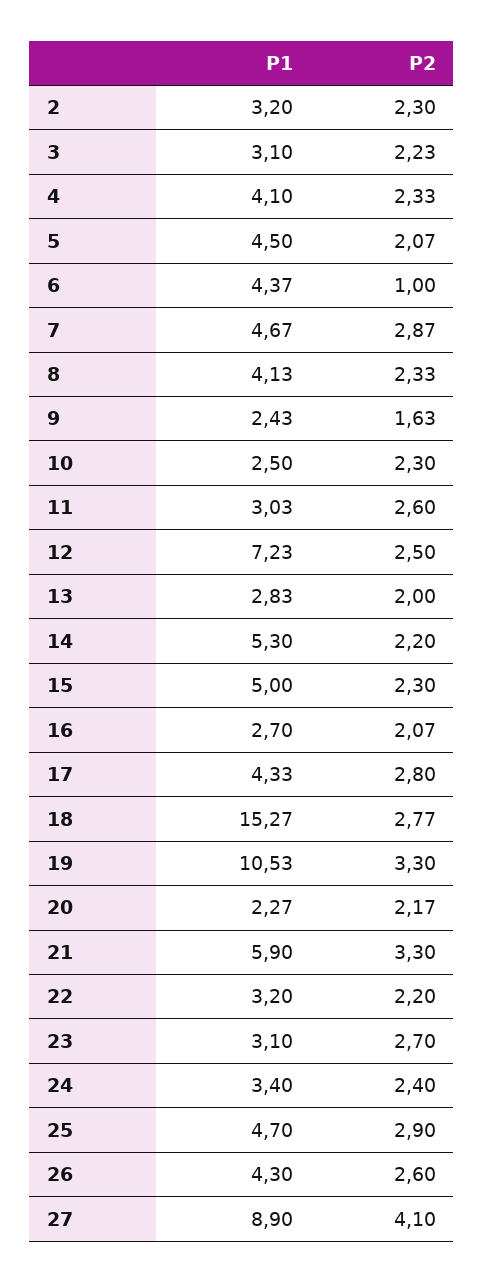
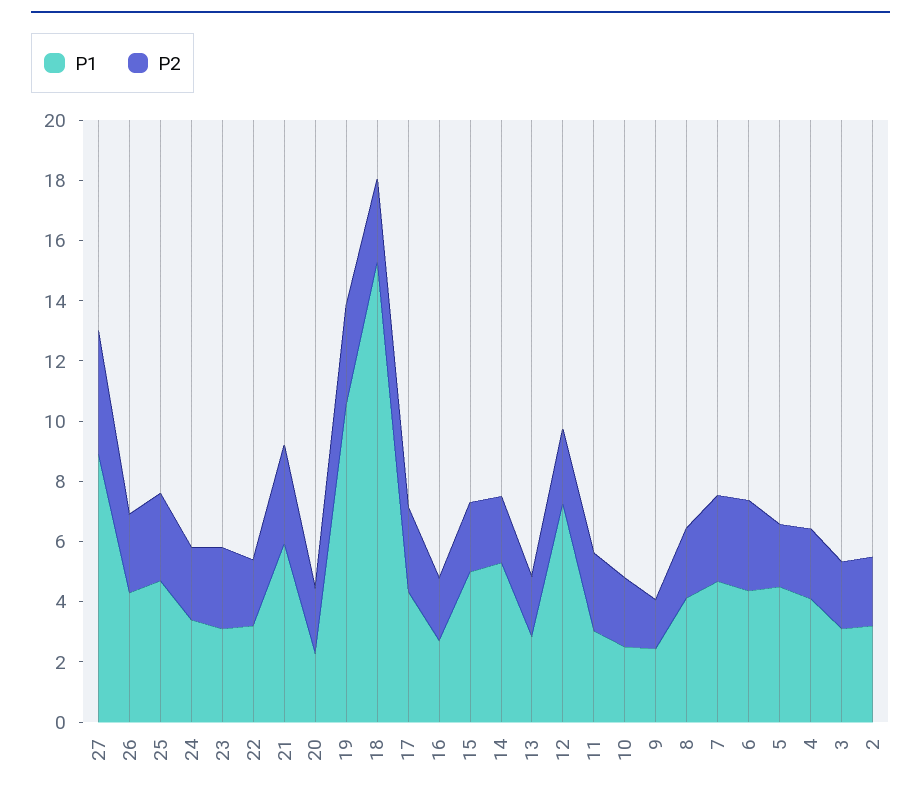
P2, 6: 1 -> 3

